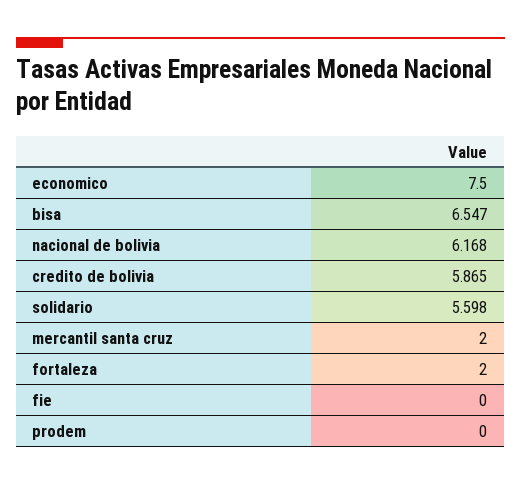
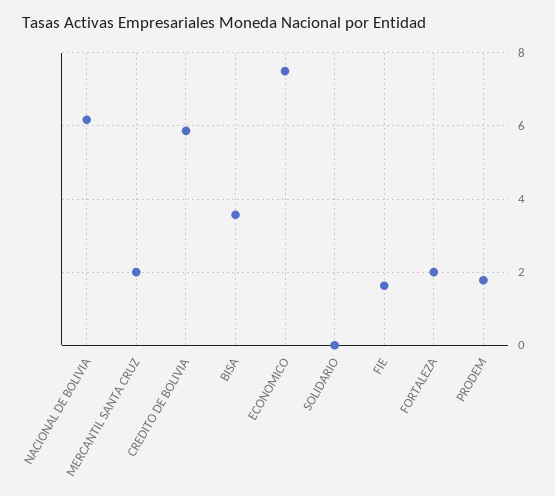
bisa: 6.547 -> 3.6
solidario: 5.598 -> 0
fie: 0 -> 1.6
prodem: 0 -> 1.8

